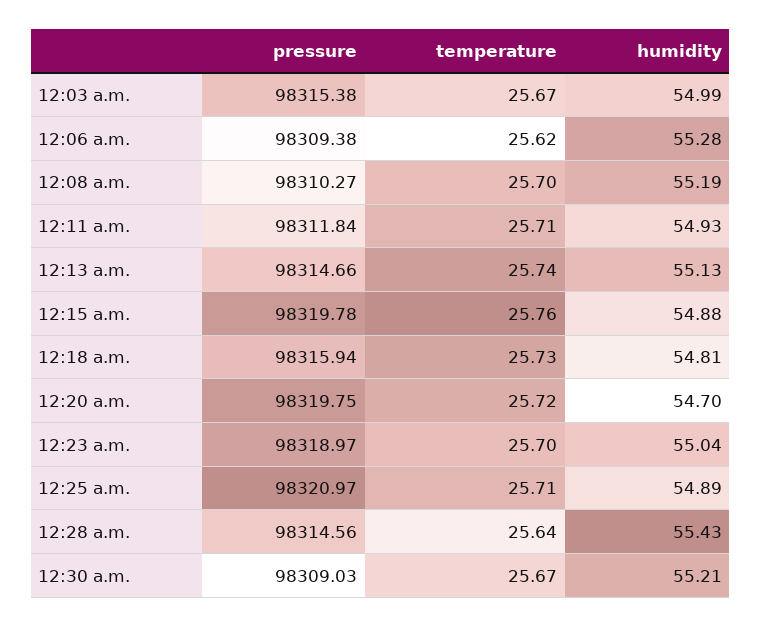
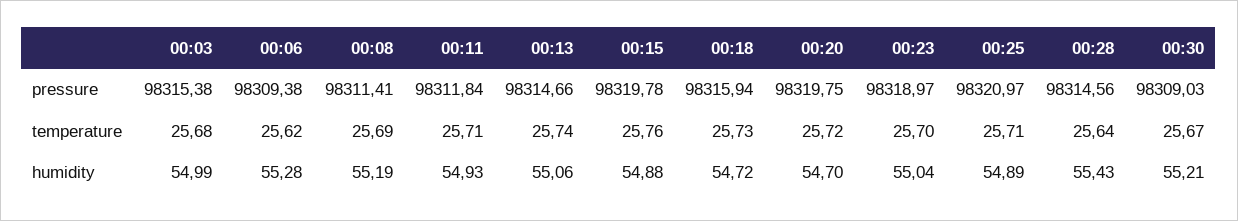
temperature, 12:03 a.m.: 25.67 -> 25.68
pressure, 12:08 a.m.: 98310.27 -> 98311.41
temperature, 12:08 a.m.: 25.7 -> 25.69
humidity, 12:13 a.m.: 55.13 -> 55.06
humidity, 12:18 a.m.: 54.81 -> 54.72

